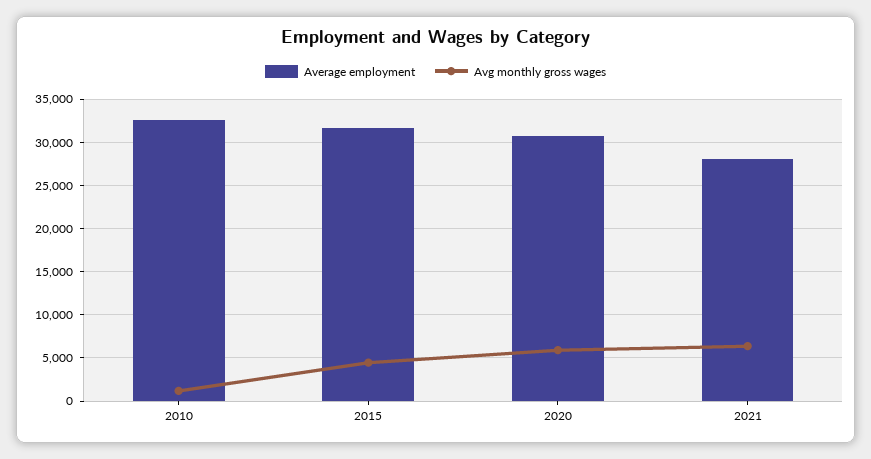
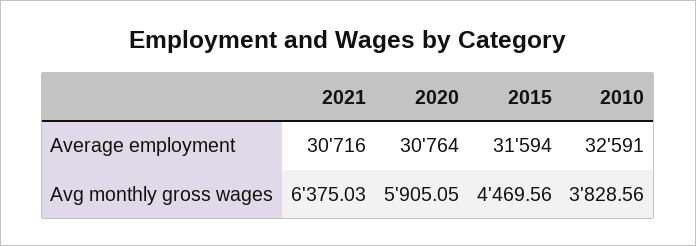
Avg monthly gross wages, 2010: 1000 -> 3828.56
Average employment, 2021: 28000 -> 30716

